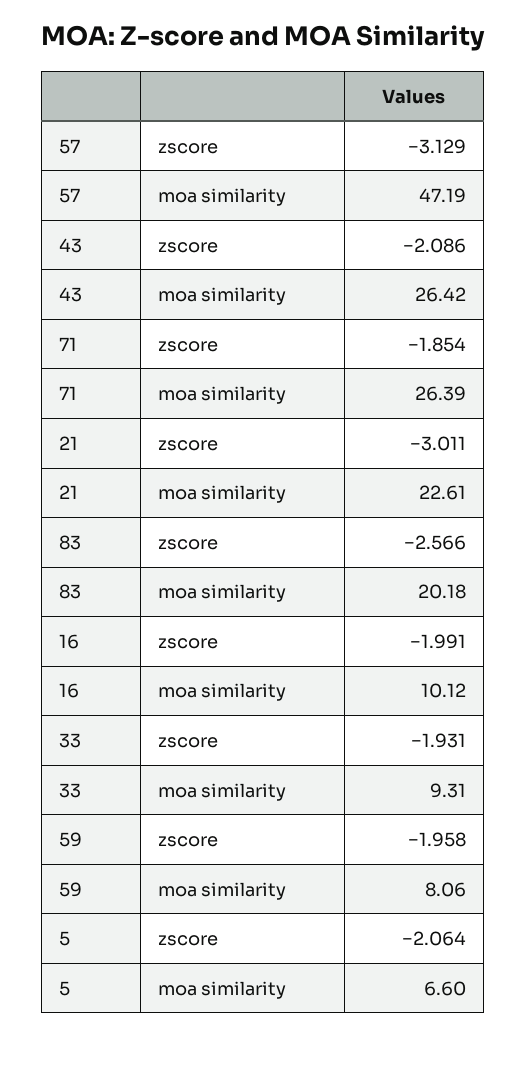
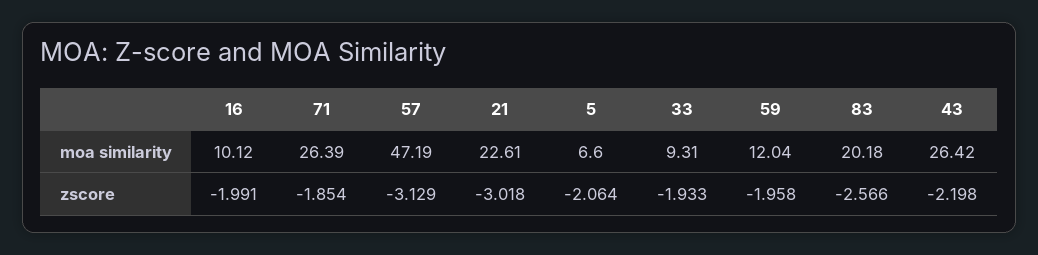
43, zscore: -2.086 -> -2.198
21, zscore: -3.011 -> -3.018
33, zscore: -1.931 -> -1.933
59, moa similarity: 8.06 -> 12.04

